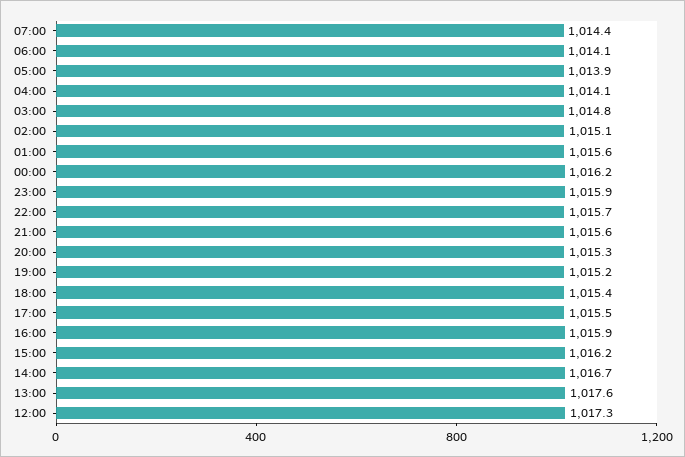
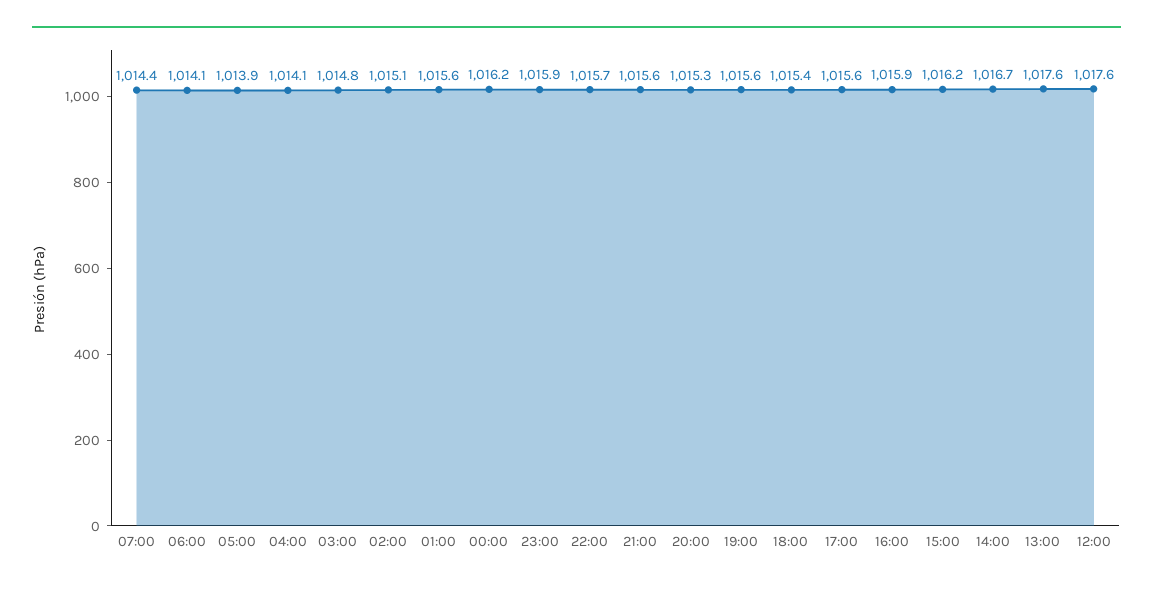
19:00: 1015.2 -> 1015.6
17:00: 1015.5 -> 1015.6
12:00: 1017.3 -> 1017.6

